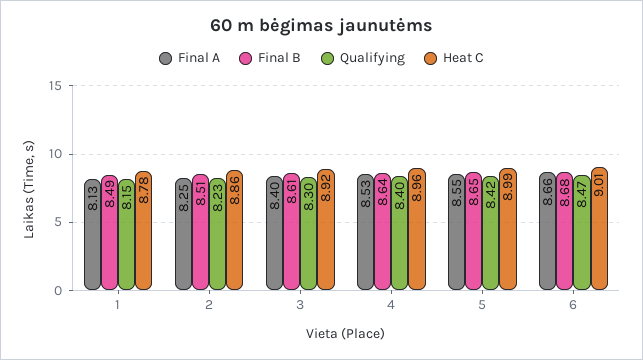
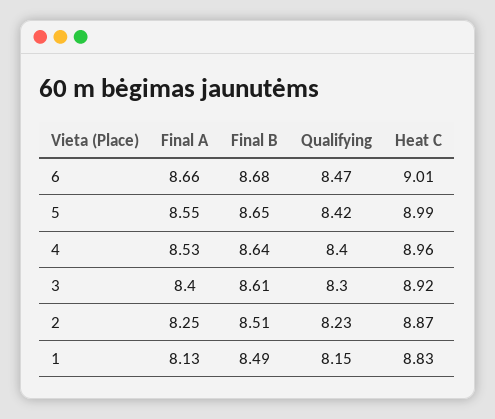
Heat C, 1: 8.78 -> 8.83
Heat C, 2: 8.86 -> 8.87

